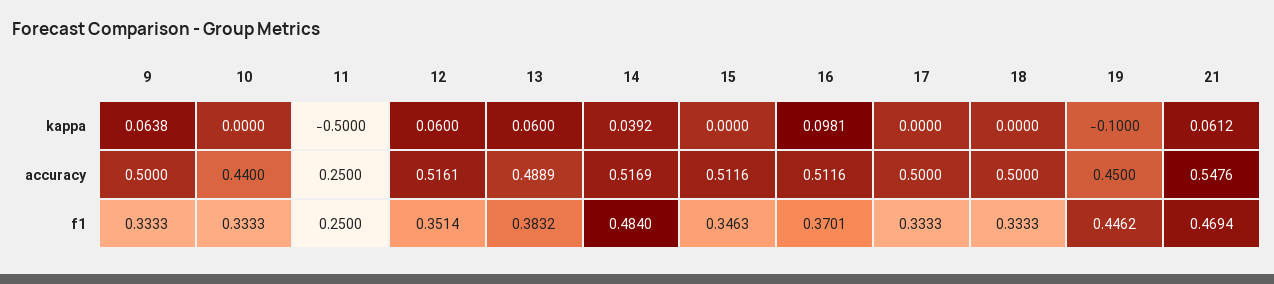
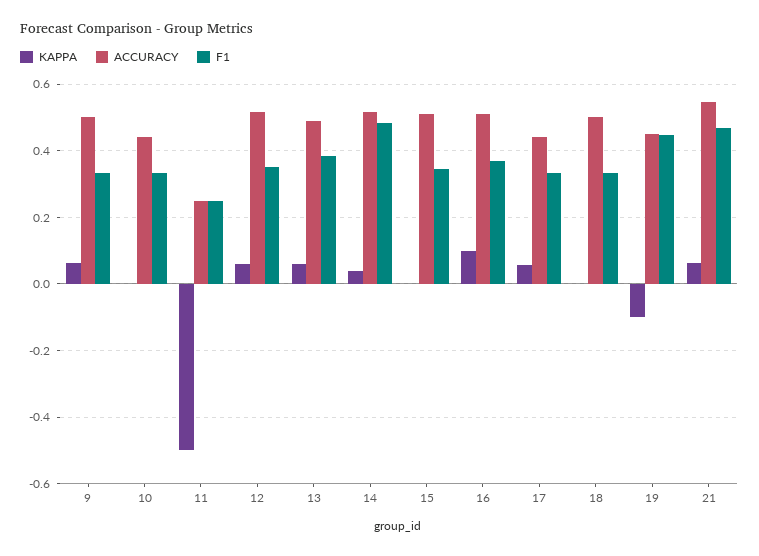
kappa, 17: 0 -> 0.06
accuracy, 17: 0.5 -> 0.44

